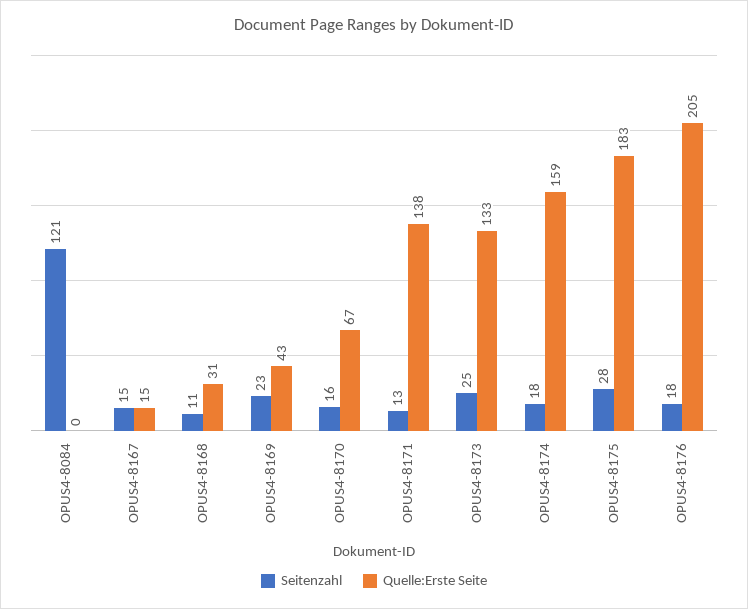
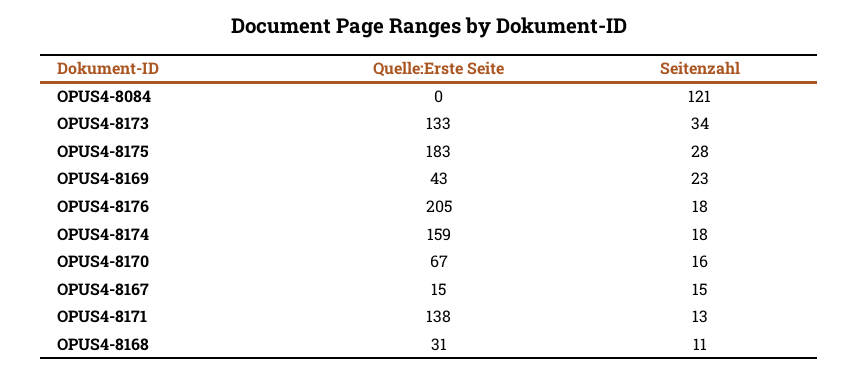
Seitenzahl, OPUS4-8173: 25 -> 34

